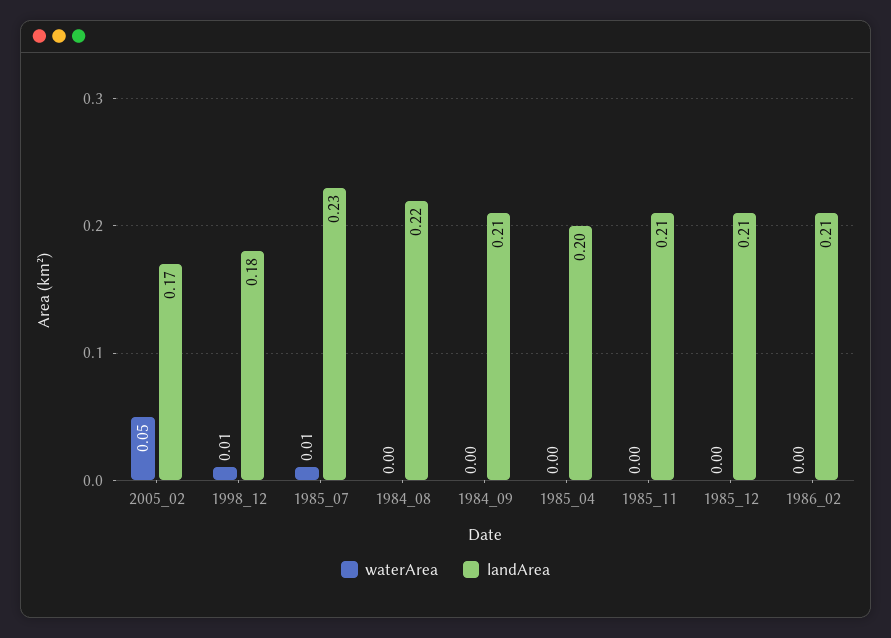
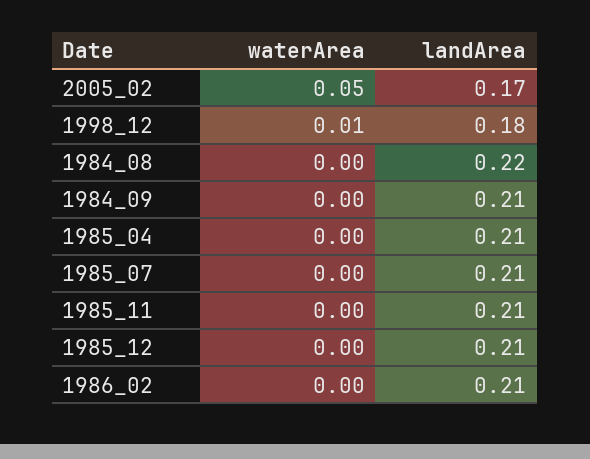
waterArea, 1985_07: 0.01 -> 0
landArea, 1985_07: 0.23 -> 0.21
landArea, 1985_04: 0.2 -> 0.21

